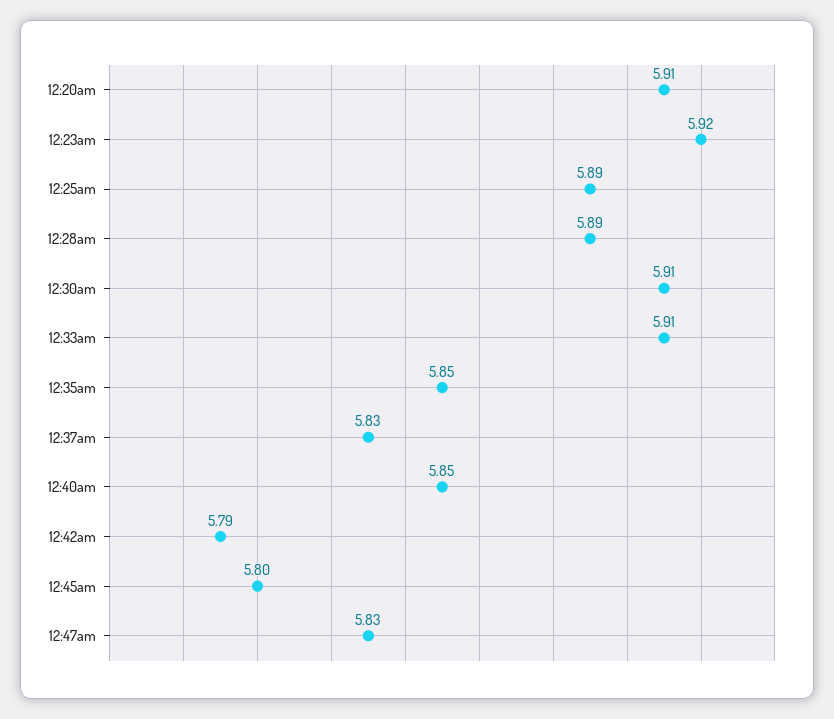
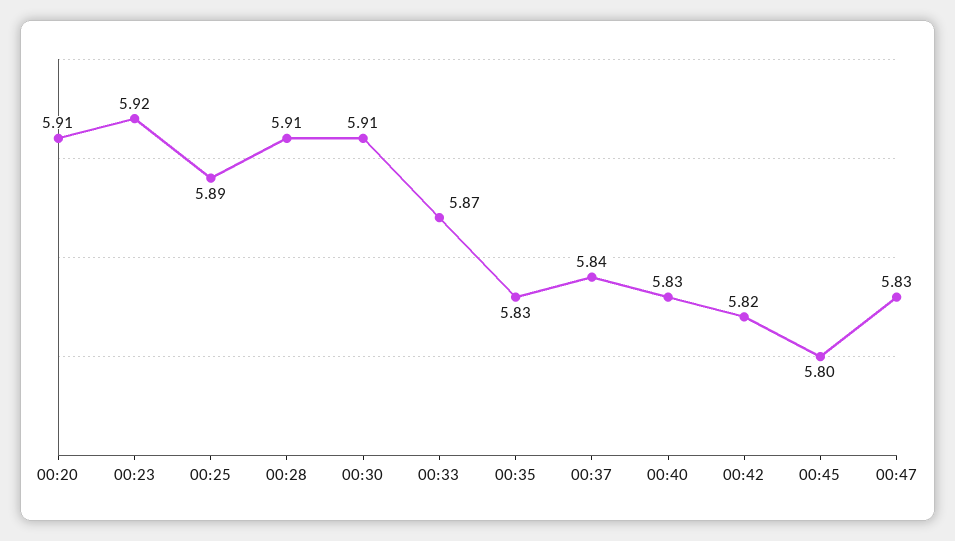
12:28am: 5.89 -> 5.91
12:33am: 5.91 -> 5.87
12:35am: 5.85 -> 5.83
12:37am: 5.83 -> 5.84
12:40am: 5.85 -> 5.83
12:42am: 5.79 -> 5.82

